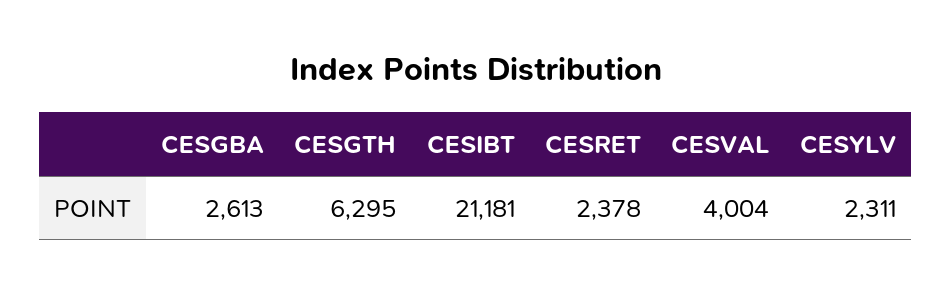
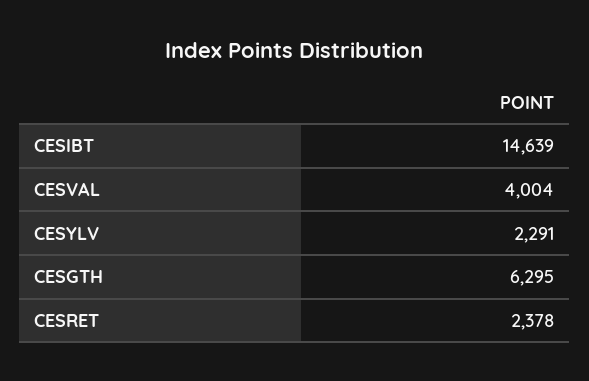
CESGBA: 2613 -> none
CESIBT: 21181 -> 14639
CESYLV: 2311 -> 2291

